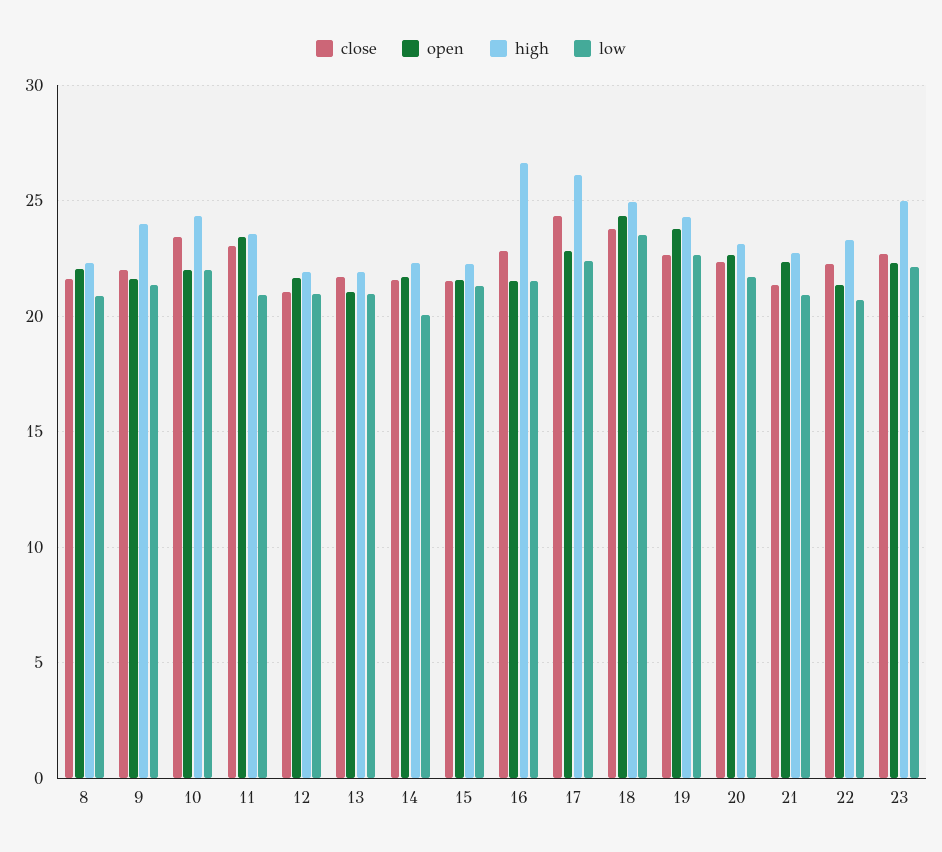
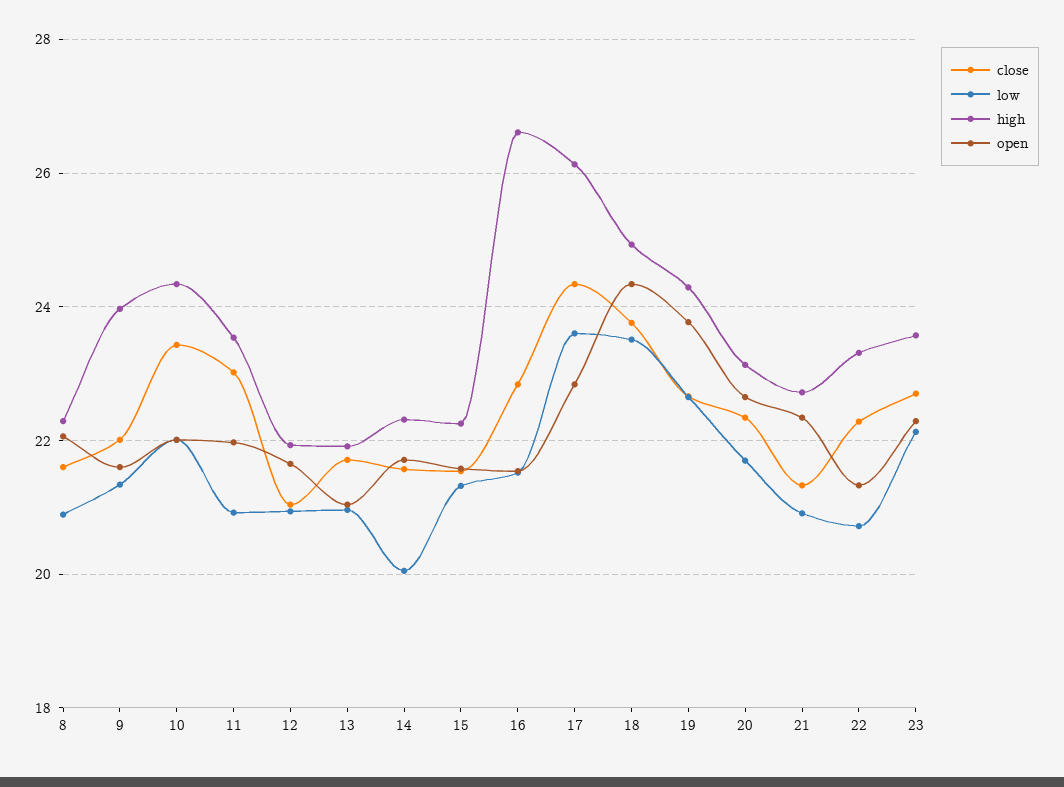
open, 11: 23.5 -> 22
low, 17: 22.5 -> 23.6
high, 23: 25 -> 23.6

